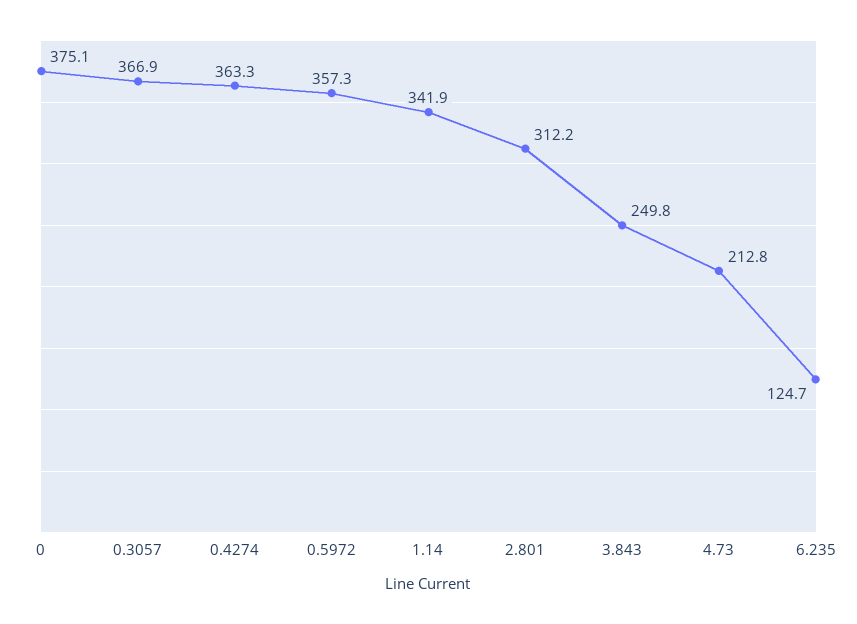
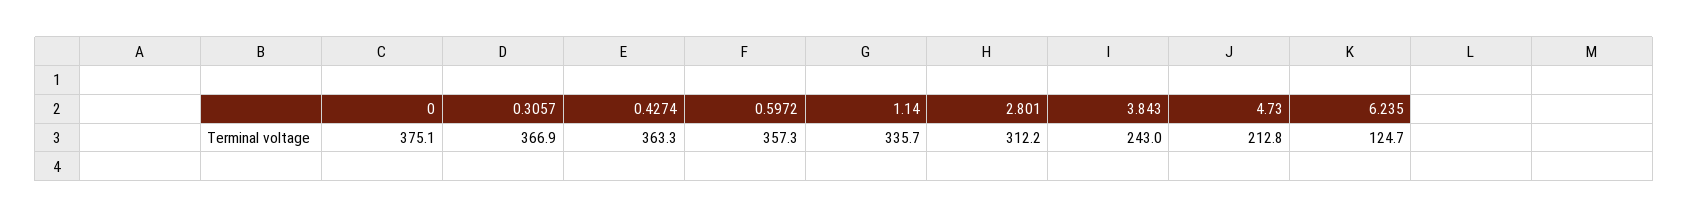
1.14: 341.9 -> 335.7
3.843: 249.8 -> 243

